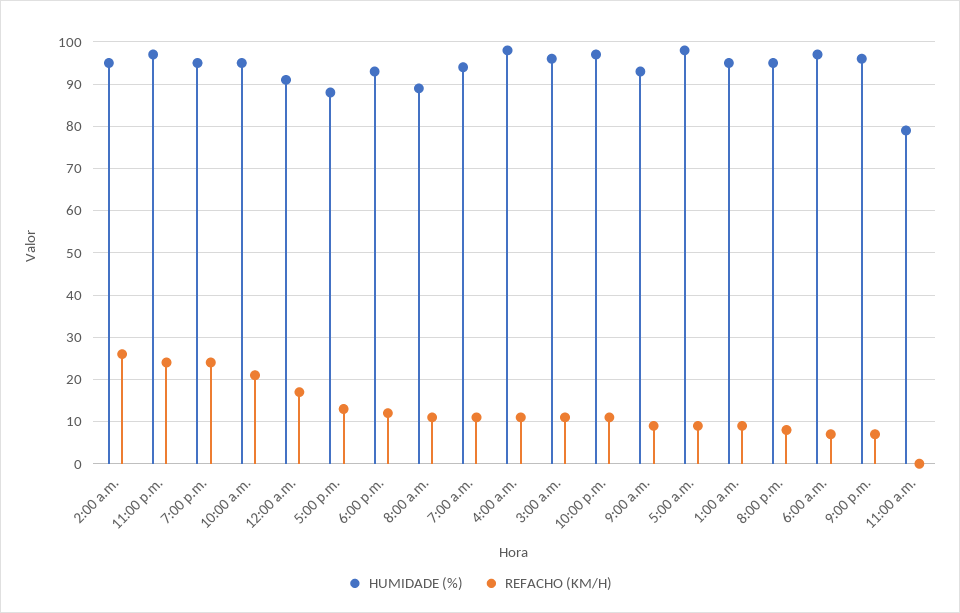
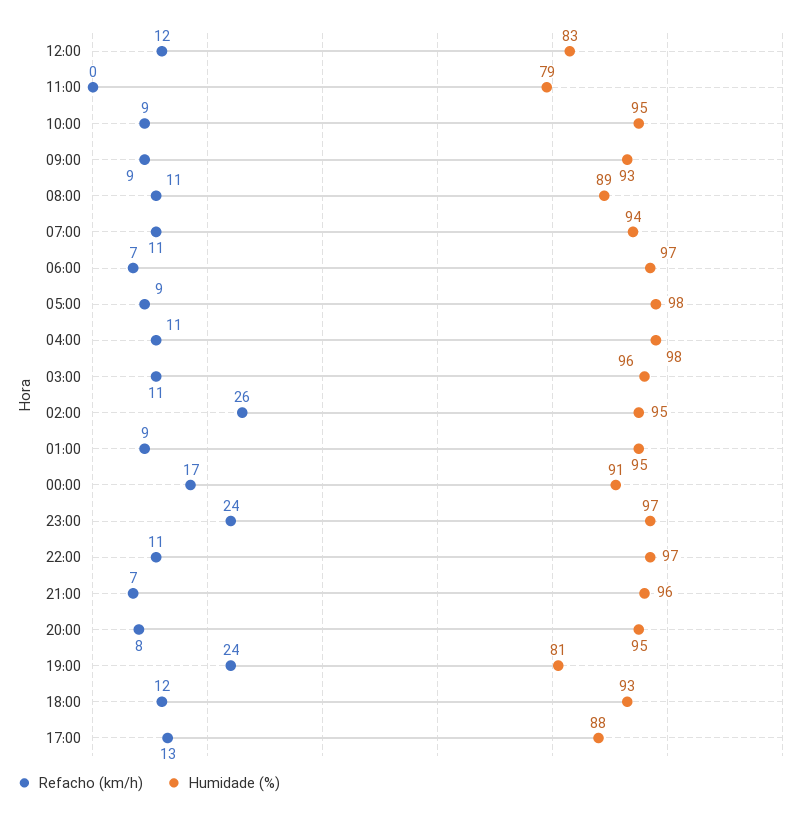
HUMIDADE (%), 7:00 p.m.: 95 -> 81
REFACHO (KM/H), 10:00 a.m.: 20 -> 9
REFACHO (KM/H), 12:00: none -> 12
HUMIDADE (%), 12:00: none -> 83

